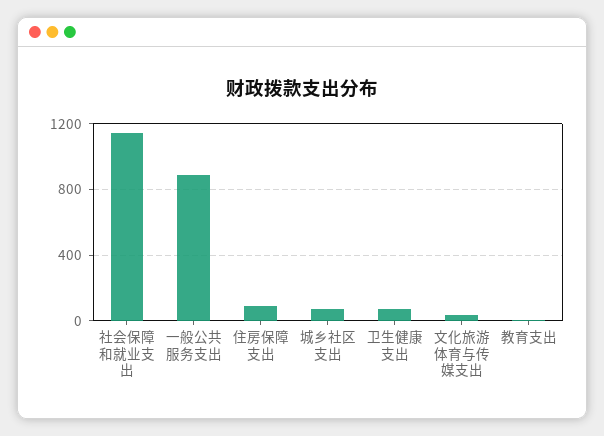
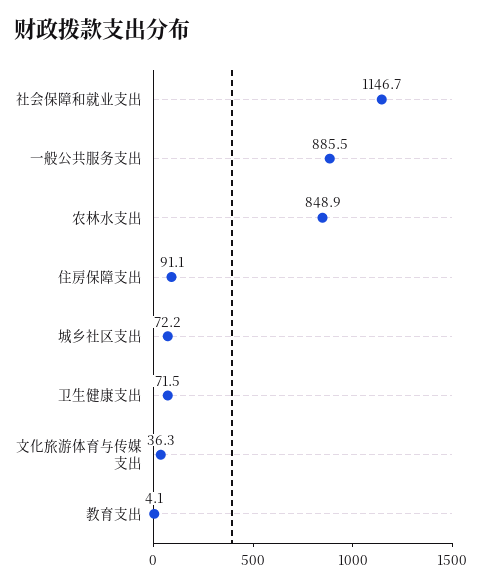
农林水支出: none -> 848.9

